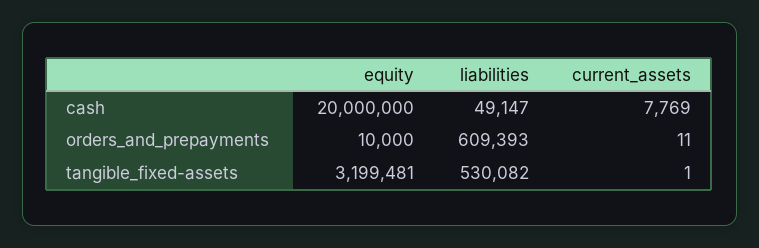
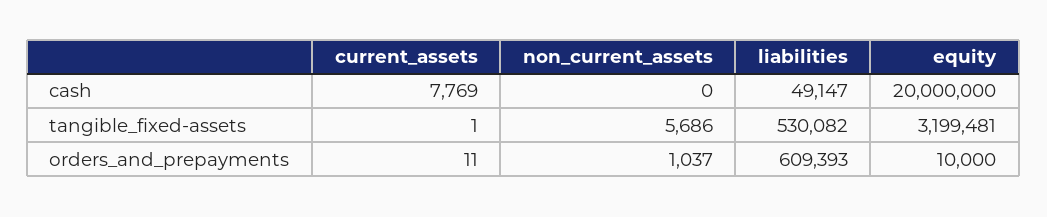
non_current_assets, cash: none -> 0
non_current_assets, tangible_fixed-assets: none -> 5686
non_current_assets, orders_and_prepayments: none -> 1037

